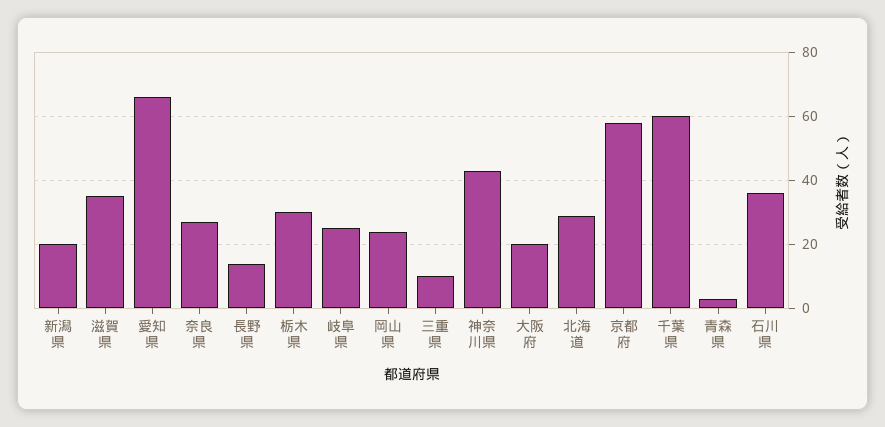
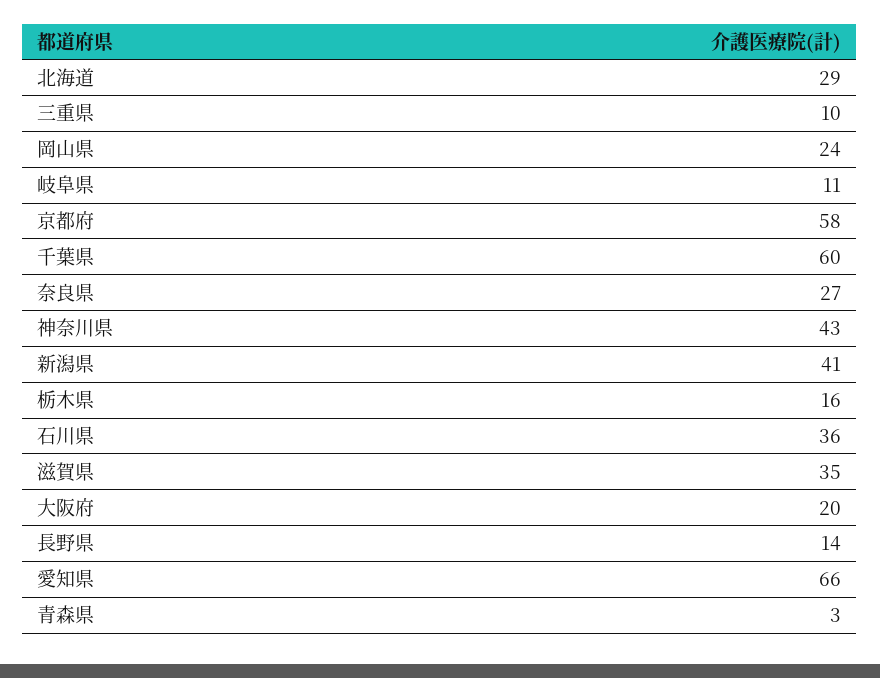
新潟県: 20 -> 41
栃木県: 30 -> 16
岐阜県: 25 -> 11

